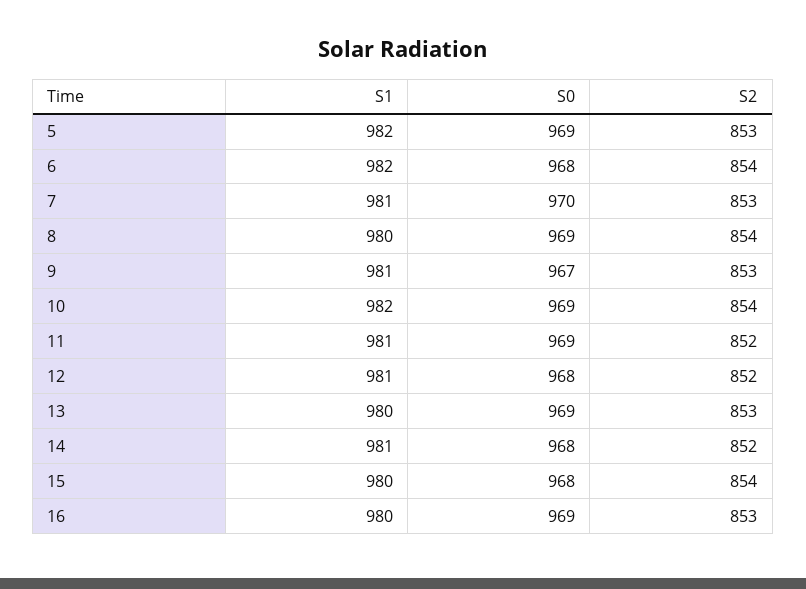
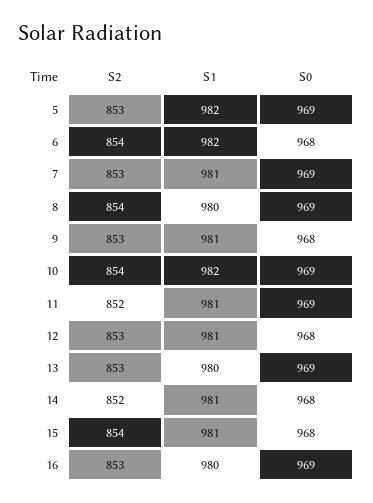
S0, 7: 970 -> 969
S0, 9: 967 -> 968
S2, 12: 852 -> 853
S1, 15: 980 -> 981

